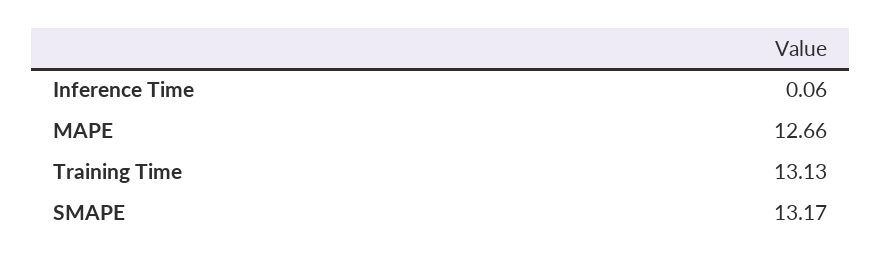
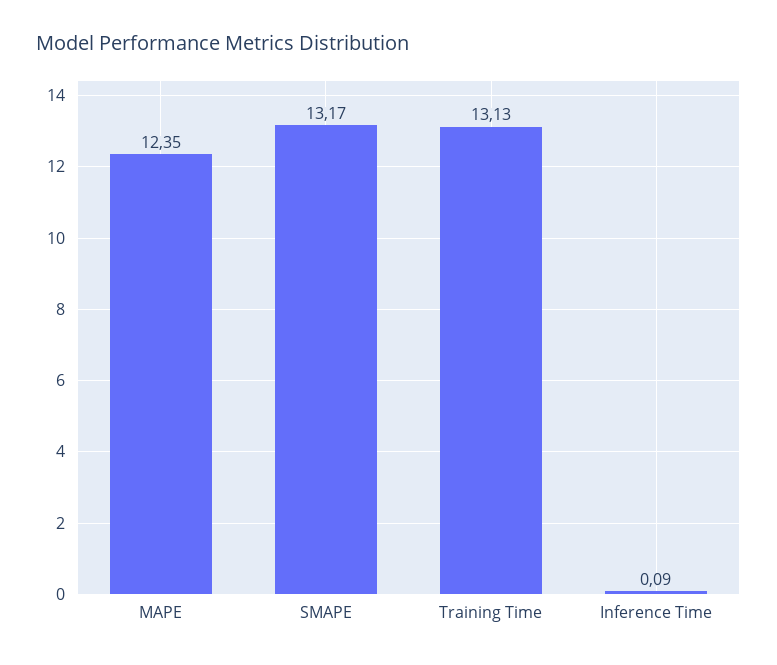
Inference Time: 0.06 -> 0.09
MAPE: 12.66 -> 12.35

